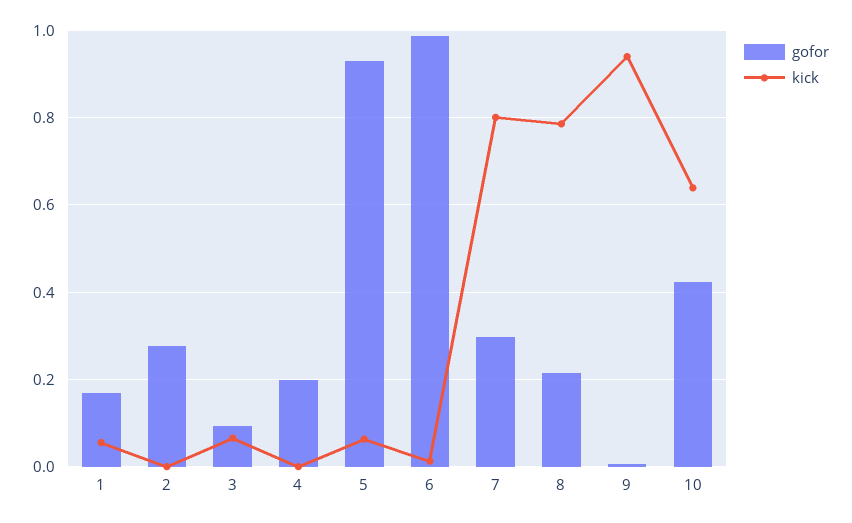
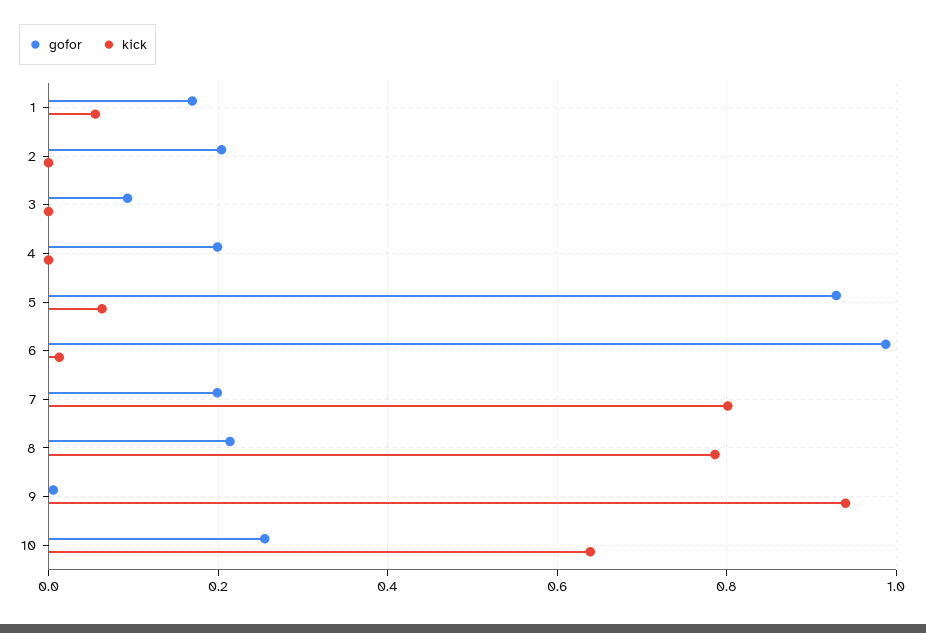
gofor, 2: 0.28 -> 0.2
kick, 3: 0.06 -> 0
gofor, 7: 0.3 -> 0.2
gofor, 10: 0.42 -> 0.26

